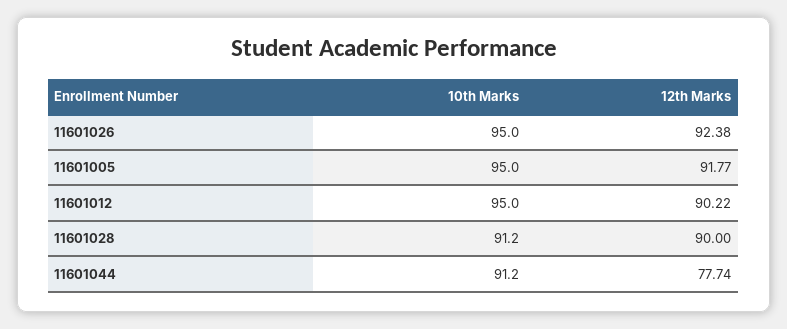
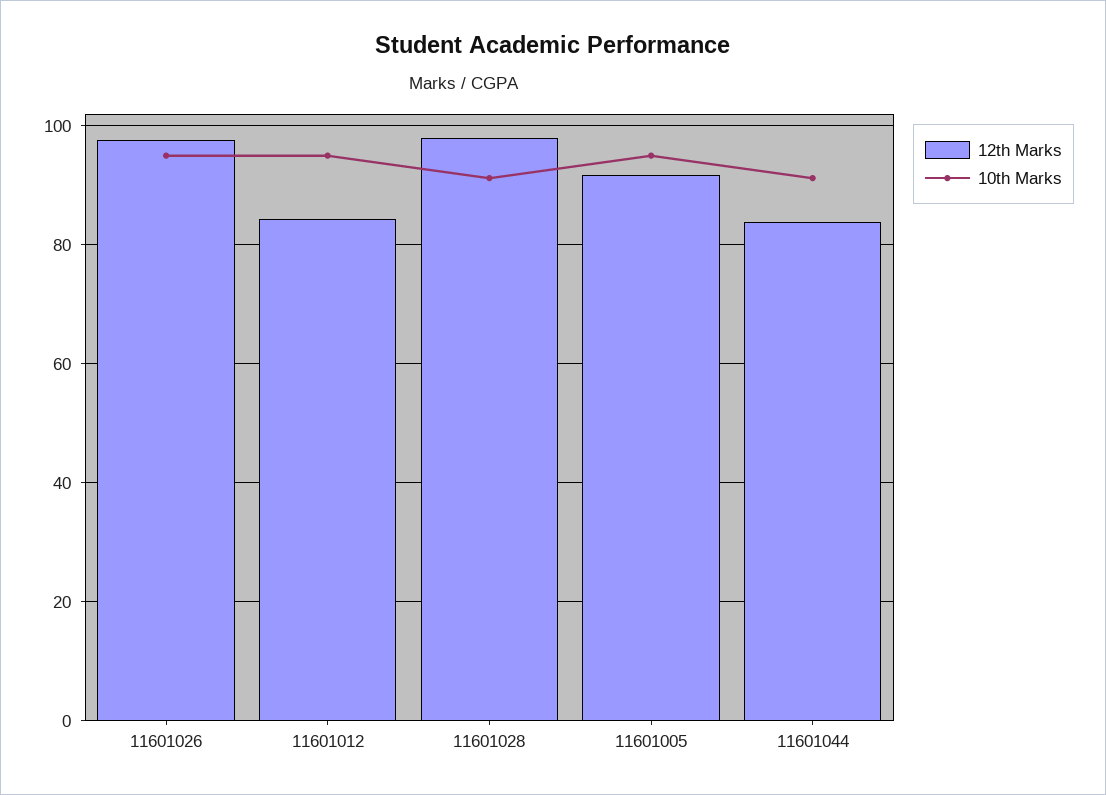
12th Marks, 11601026: 92.38 -> 98
12th Marks, 11601012: 90.22 -> 84
12th Marks, 11601028: 90 -> 98
12th Marks, 11601044: 77.74 -> 84

